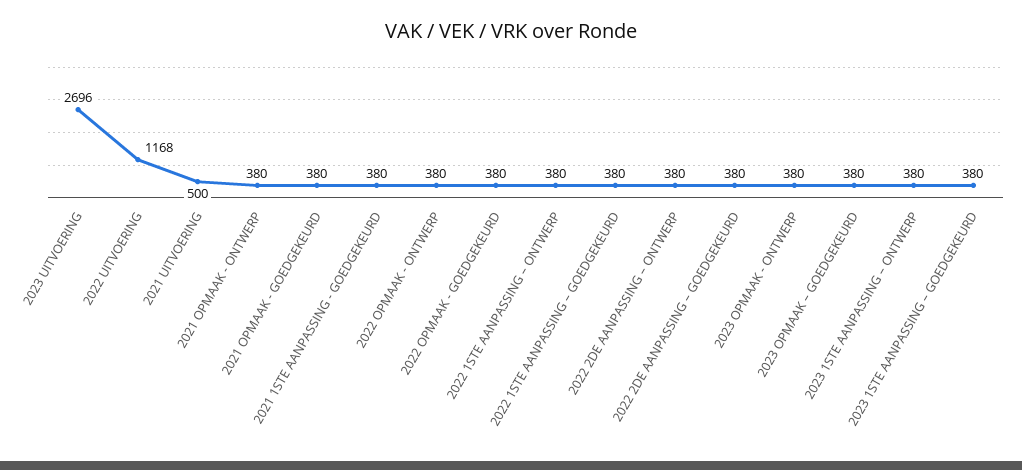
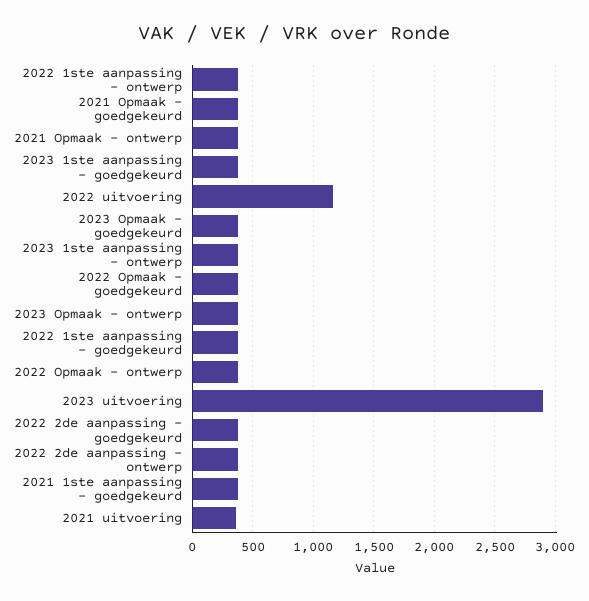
2023 UITVOERING: 2696 -> 2900
2021 UITVOERING: 500 -> 350

